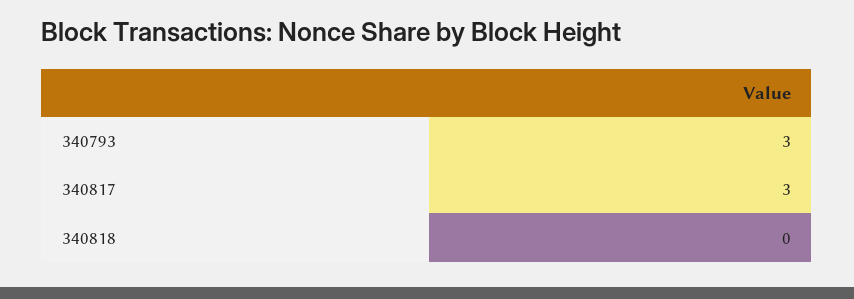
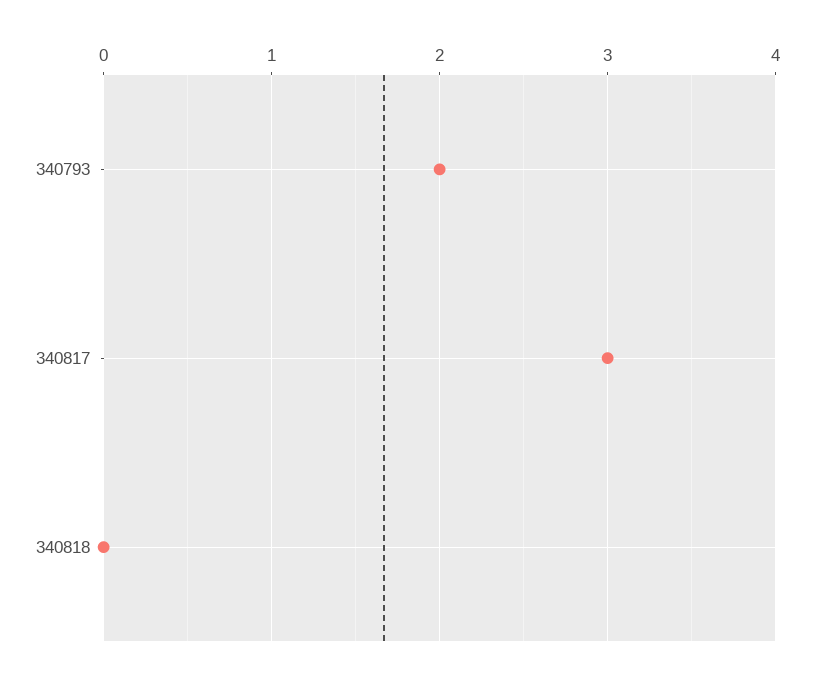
340793: 3 -> 2

